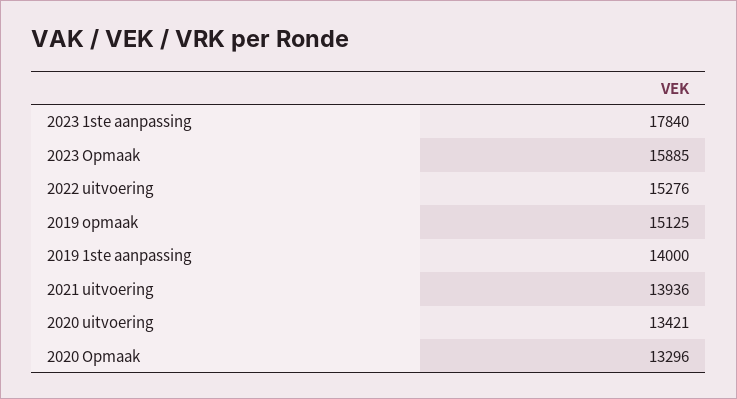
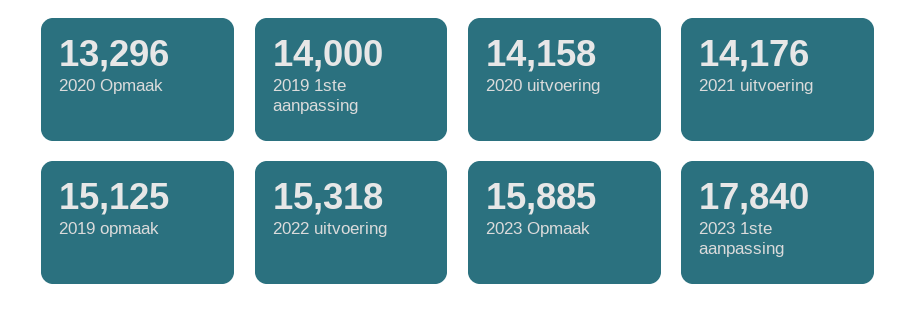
2022 uitvoering: 15276 -> 15318
2021 uitvoering: 13936 -> 14176
2020 uitvoering: 13421 -> 14158

